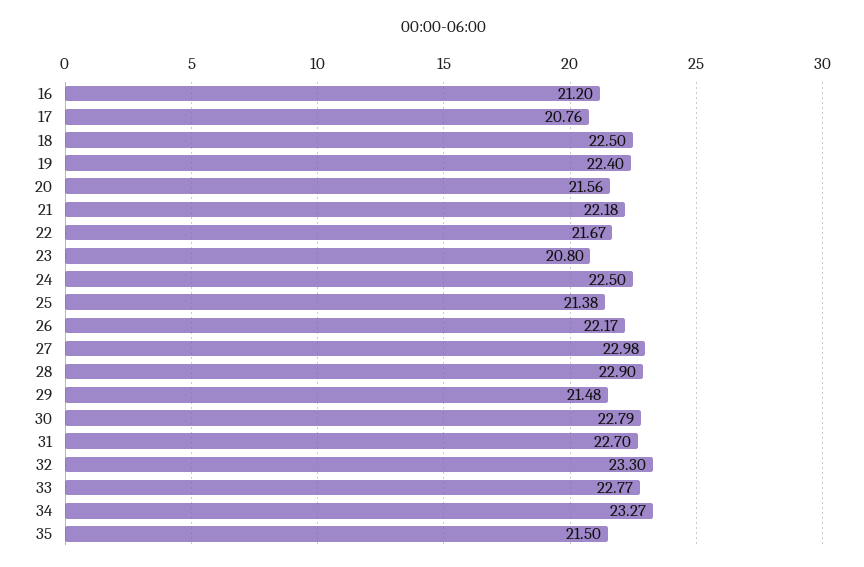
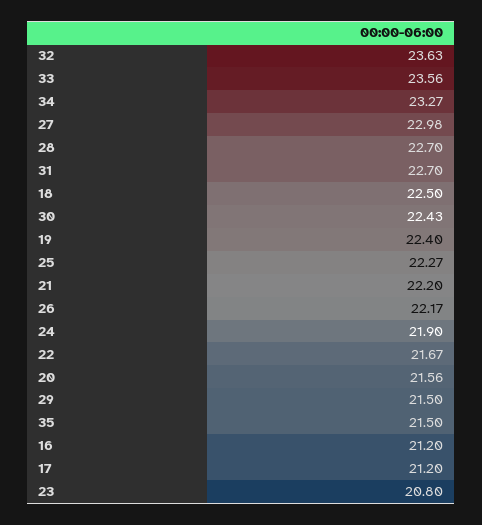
17: 20.76 -> 21.2
21: 22.18 -> 22.2
24: 22.5 -> 21.9
25: 21.38 -> 22.27
28: 22.9 -> 22.7
29: 21.48 -> 21.5
30: 22.79 -> 22.43
32: 23.3 -> 23.63
33: 22.77 -> 23.56

